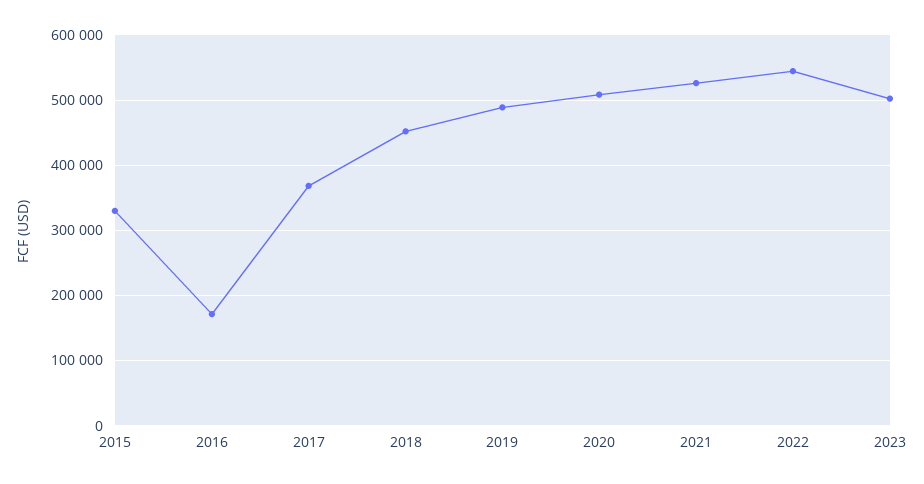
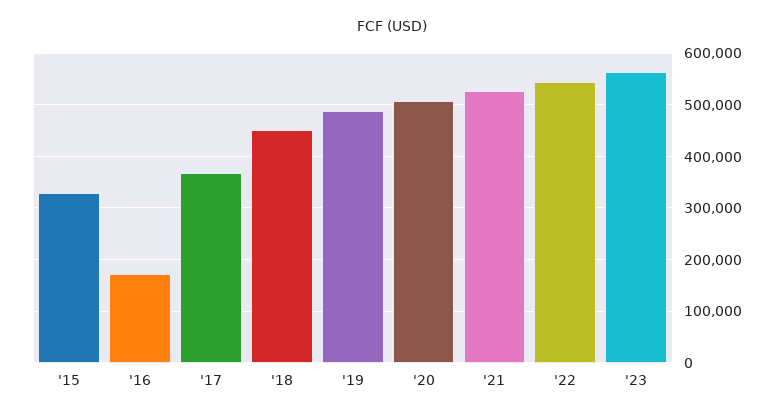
2023: 500000 -> 560000

